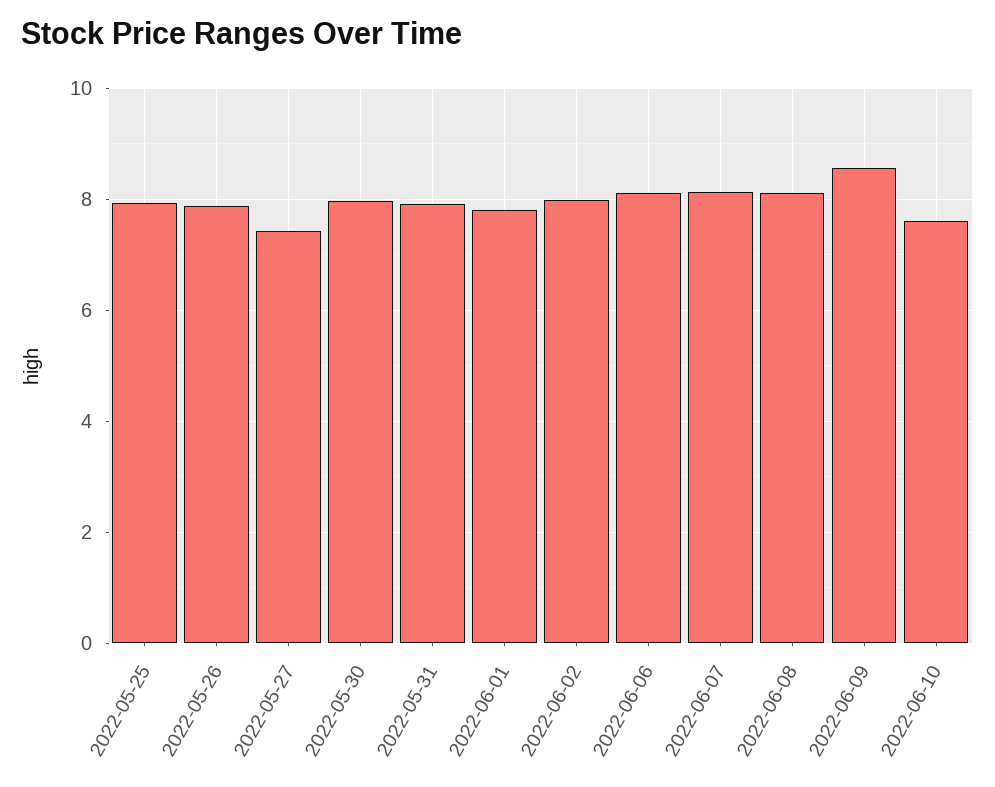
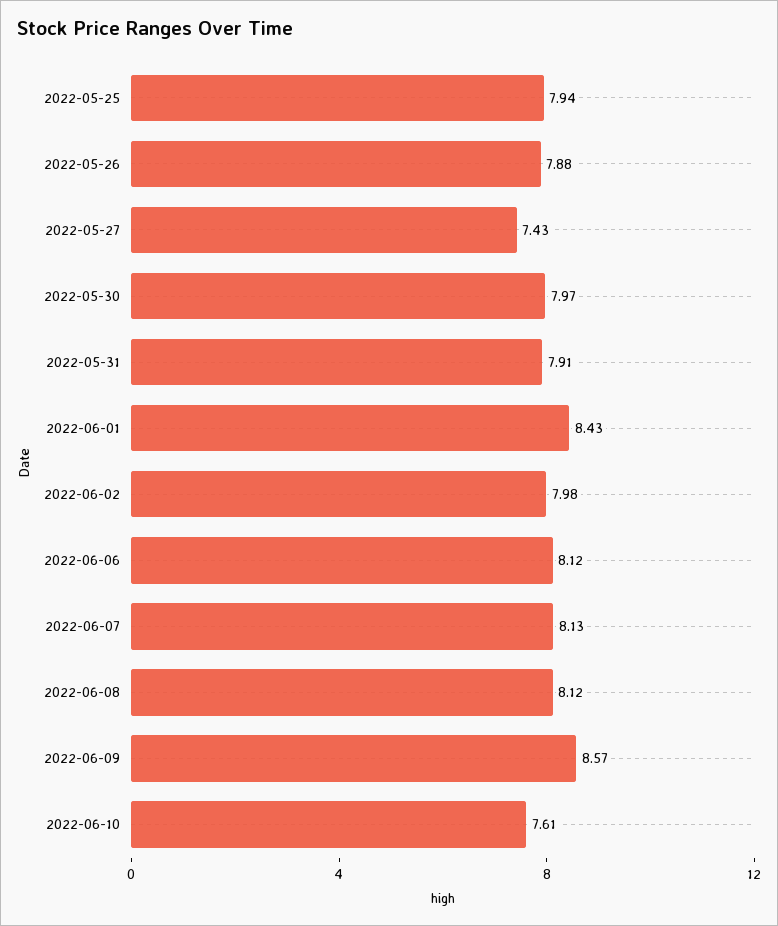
2022-06-01: 7.8 -> 8.43

